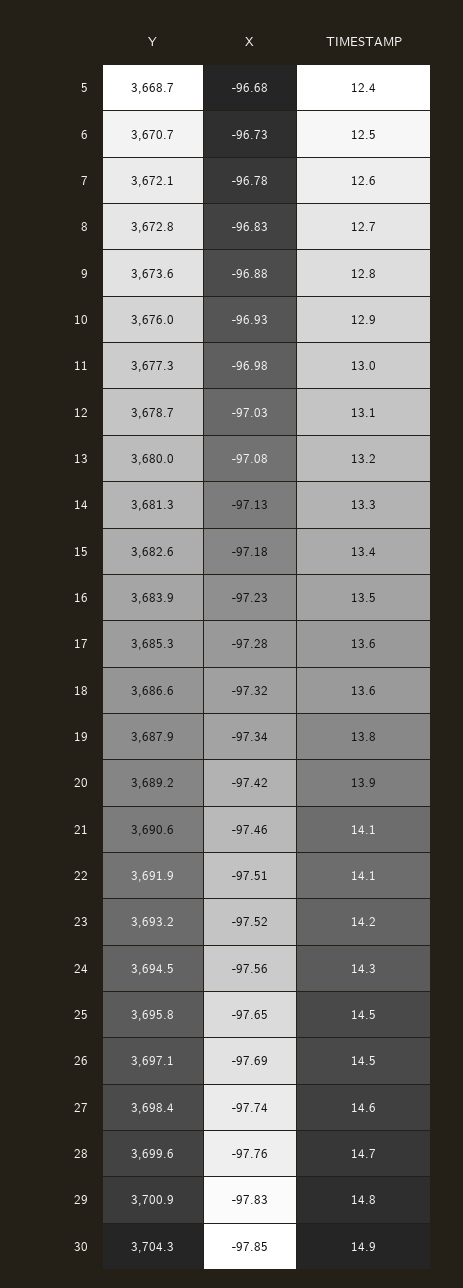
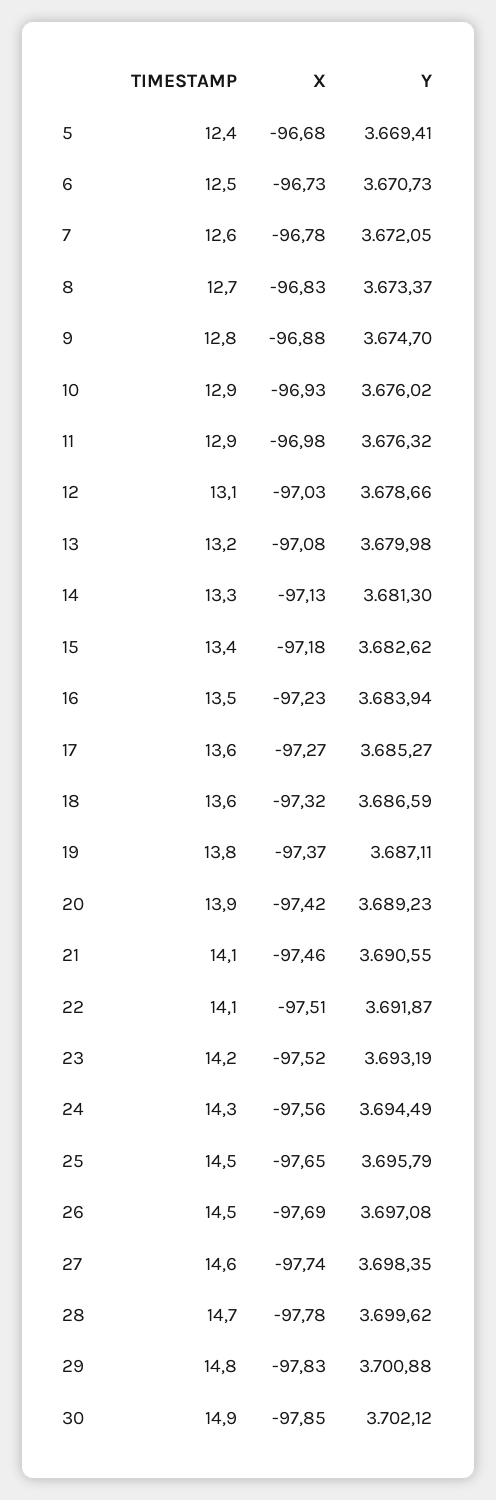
Y, 5: 3668.7 -> 3669.41
Y, 8: 3672.8 -> 3673.37
Y, 9: 3673.6 -> 3674.7
Y, 11: 3677.3 -> 3676.32
TIMESTAMP, 11: 13 -> 12.9
X, 17: -97.28 -> -97.27
Y, 19: 3687.9 -> 3687.11
X, 19: -97.34 -> -97.37
X, 28: -97.76 -> -97.78
Y, 30: 3704.3 -> 3702.12

